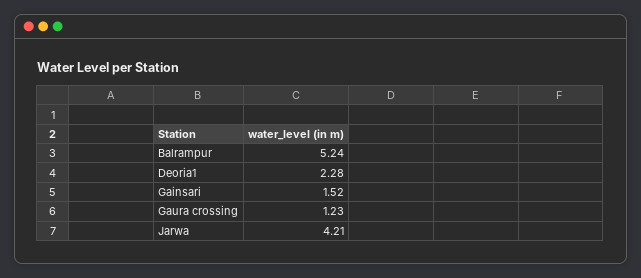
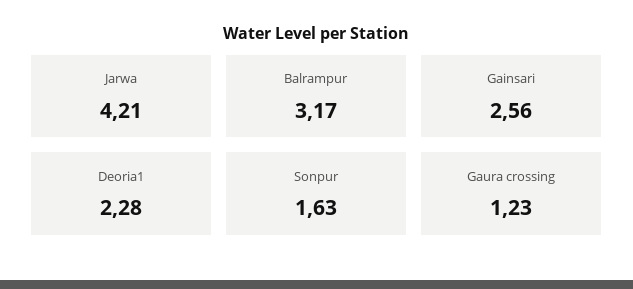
Balrampur: 5.24 -> 3.17
Gainsari: 1.52 -> 2.56
Sonpur: none -> 1.63

